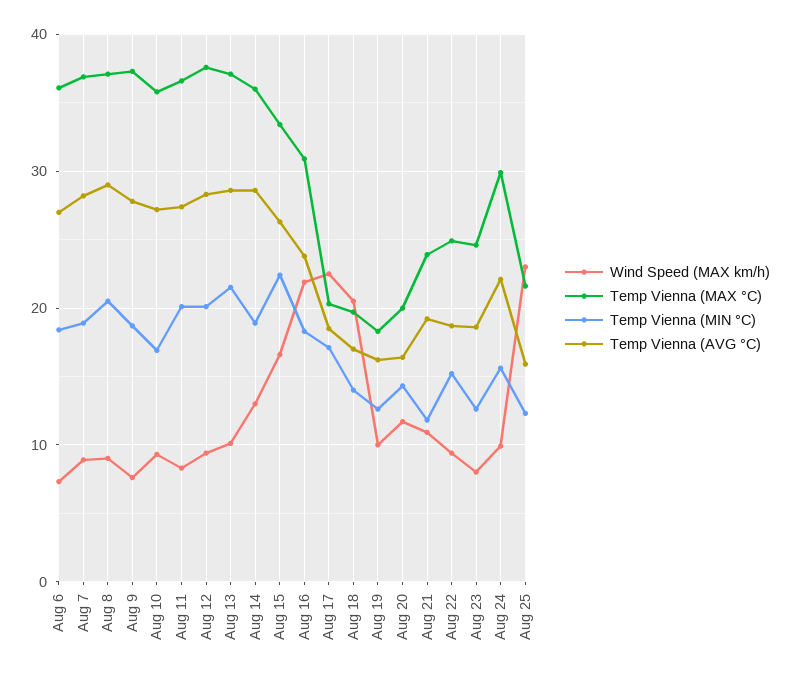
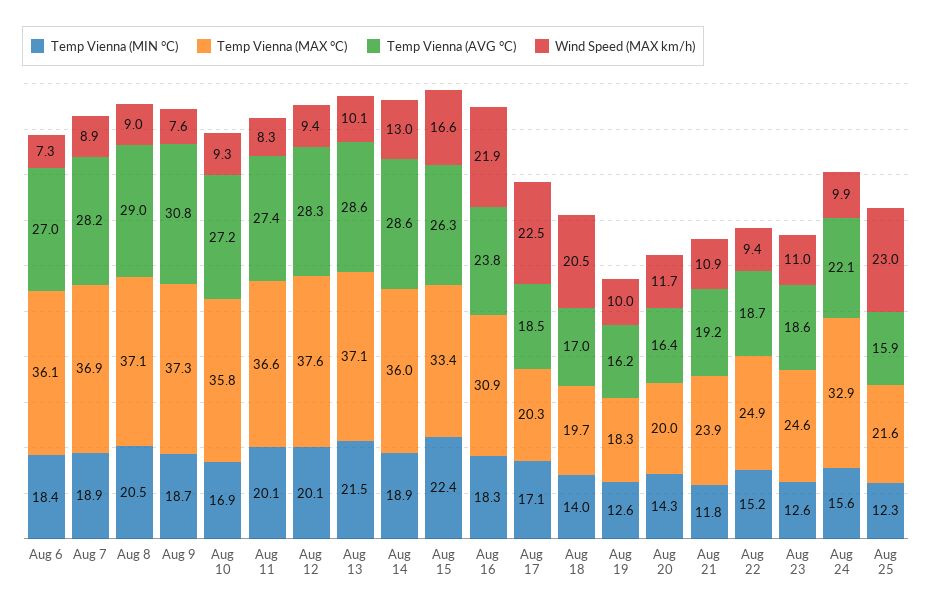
Temp Vienna (AVG °C), Aug 9: 28 -> 30.8
Wind Speed (MAX km/h), Aug 23: 8 -> 11
Temp Vienna (MAX °C), Aug 24: 30 -> 32.9

